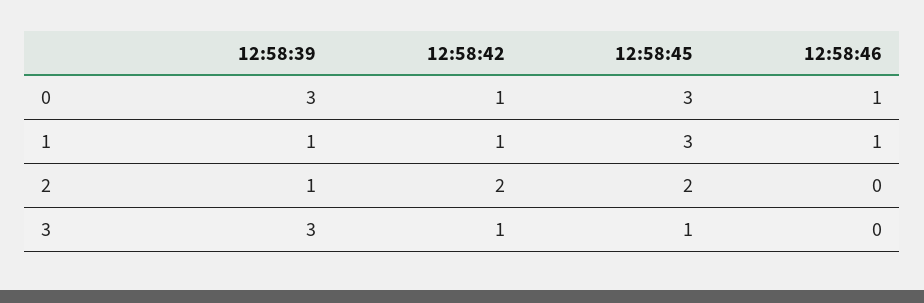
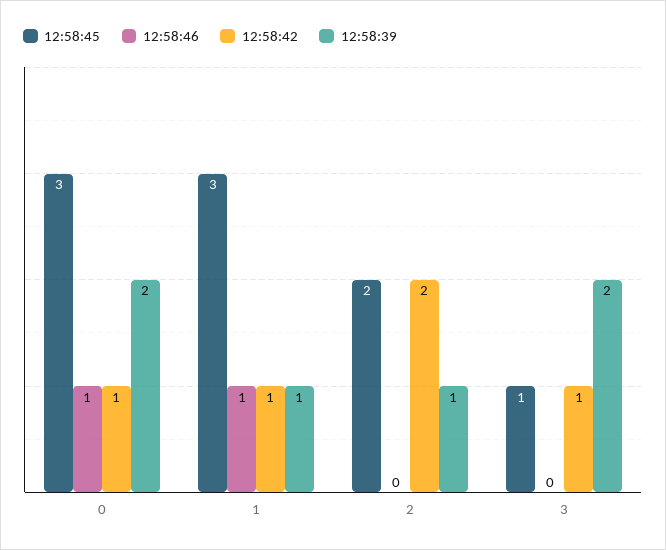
12:58:39, 0: 3 -> 2
12:58:39, 3: 3 -> 2

